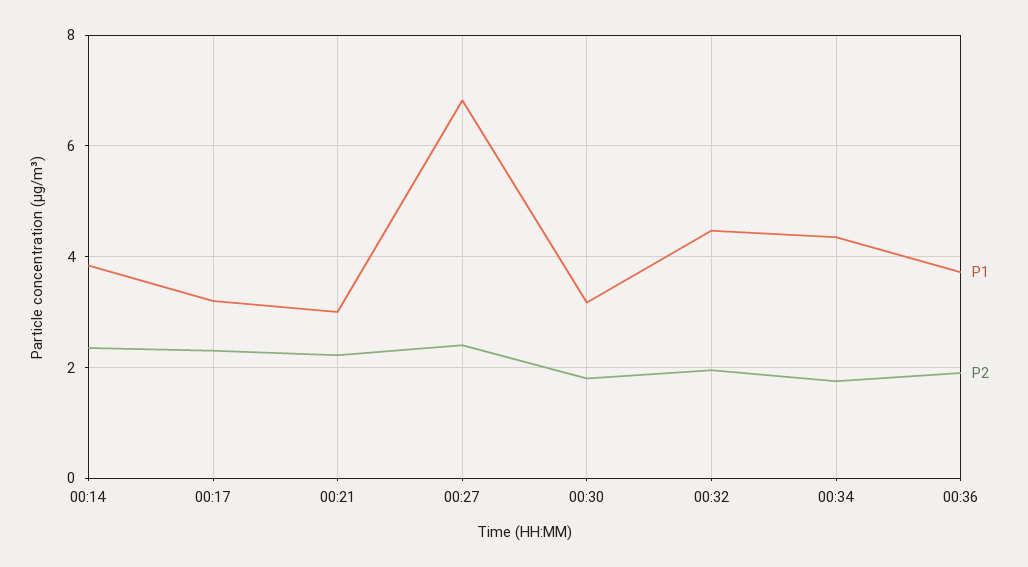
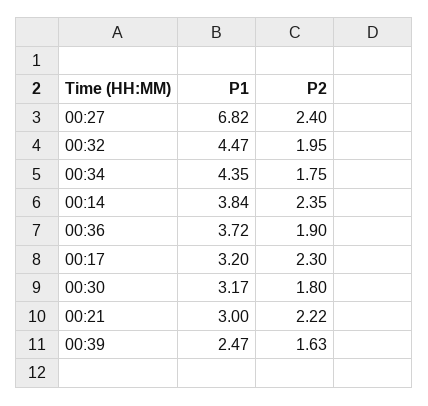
P1, 00:39: none -> 2.47
P2, 00:39: none -> 1.63

